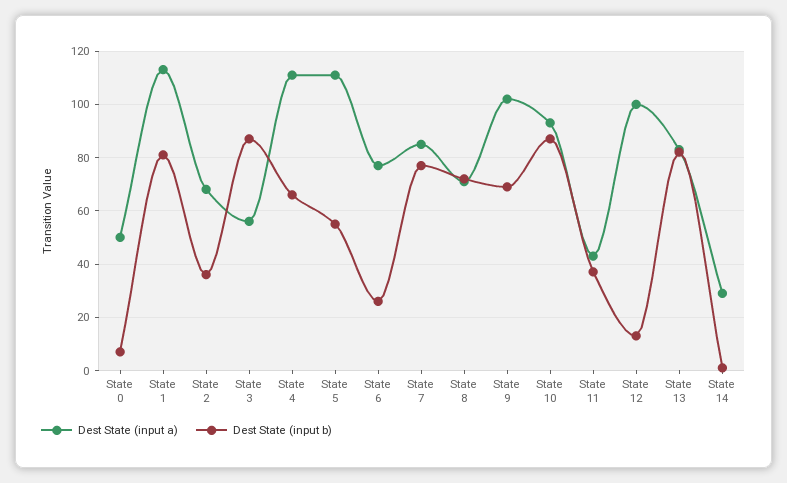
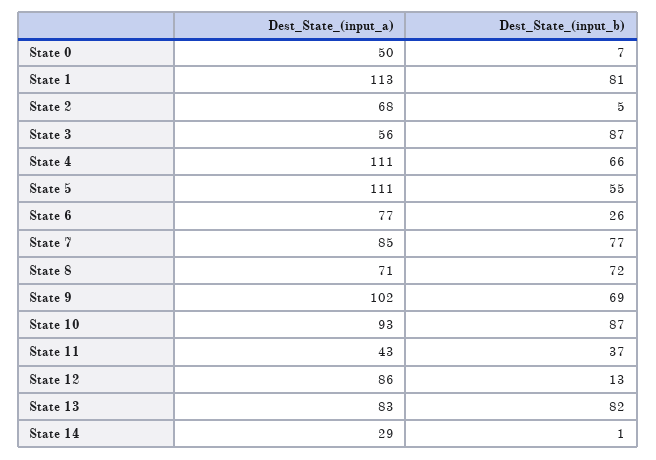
Dest State (input b), State 2: 35 -> 5
Dest State (input a), State 12: 100 -> 86

